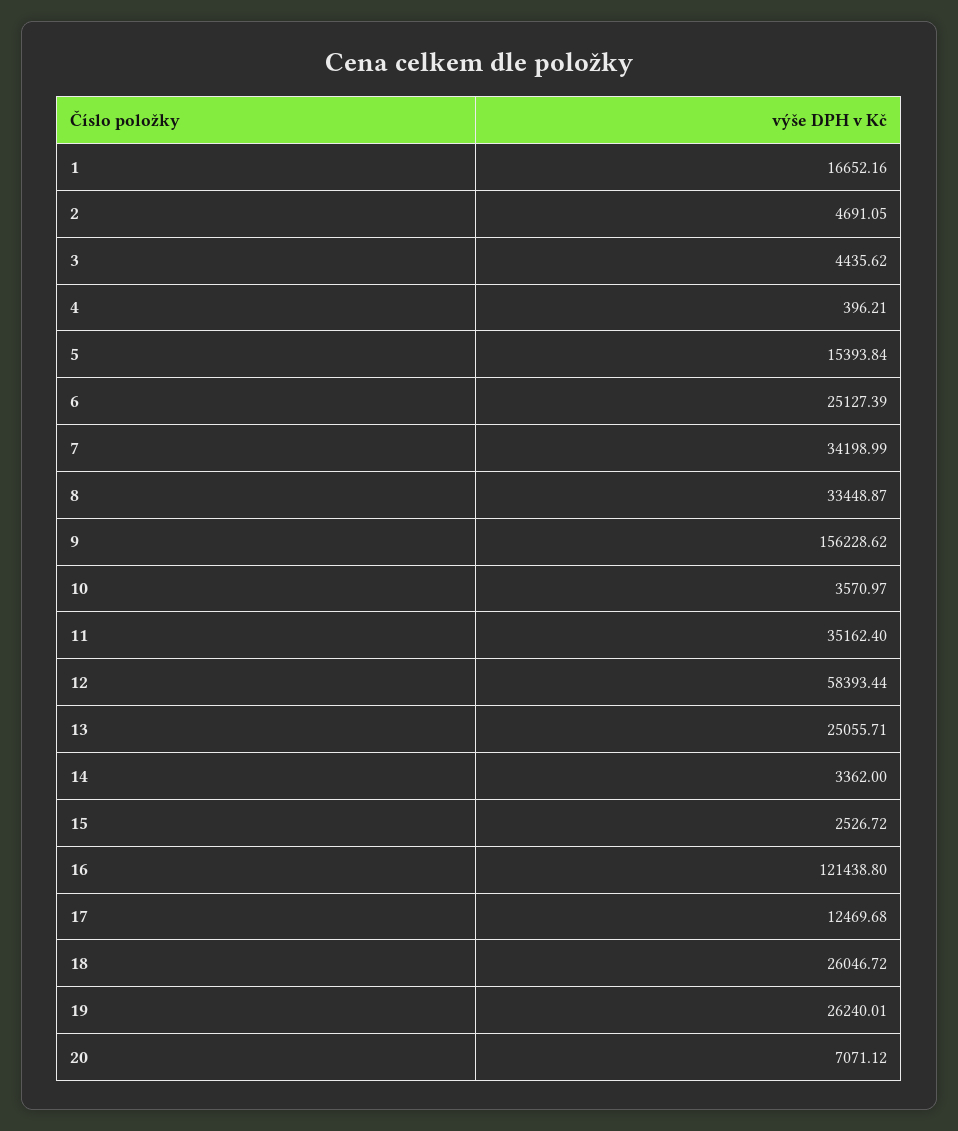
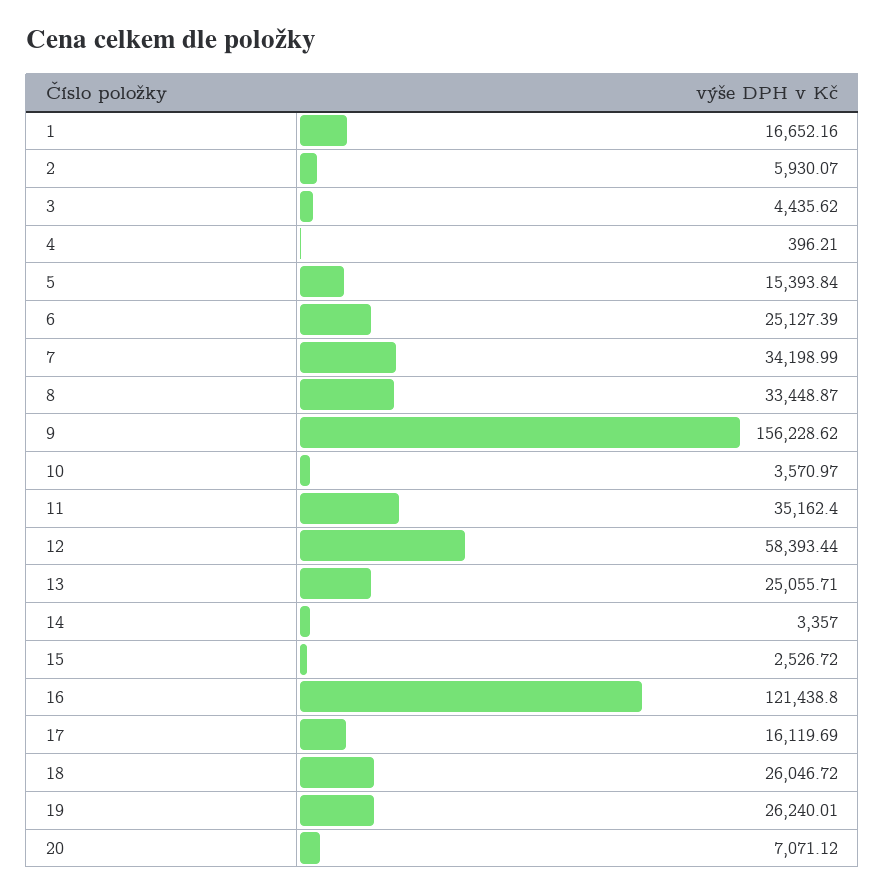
2: 4691.05 -> 5930.07
14: 3362 -> 3357
17: 12469.68 -> 16119.69

